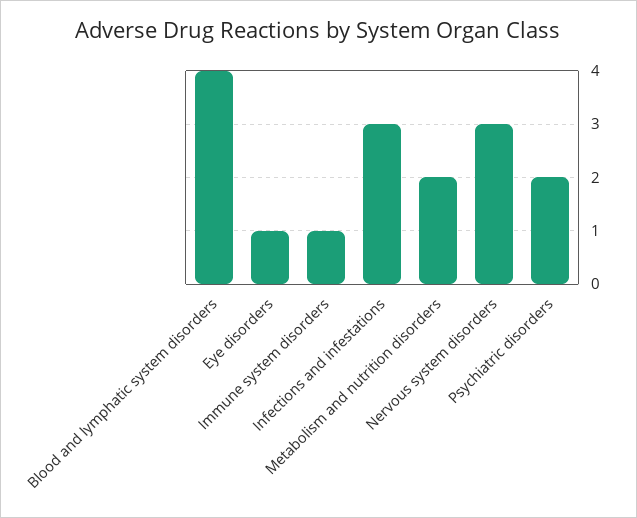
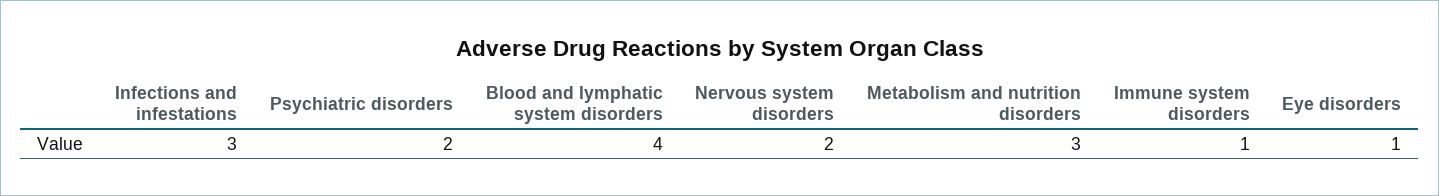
Metabolism and nutrition disorders: 2 -> 3
Nervous system disorders: 3 -> 2

